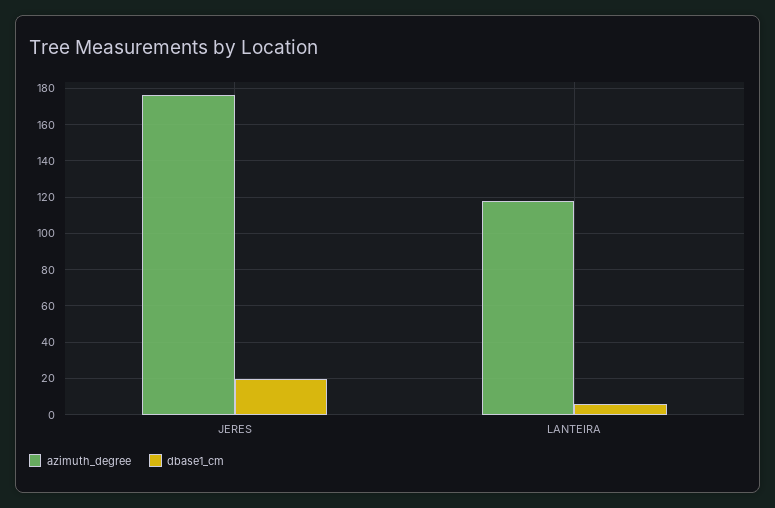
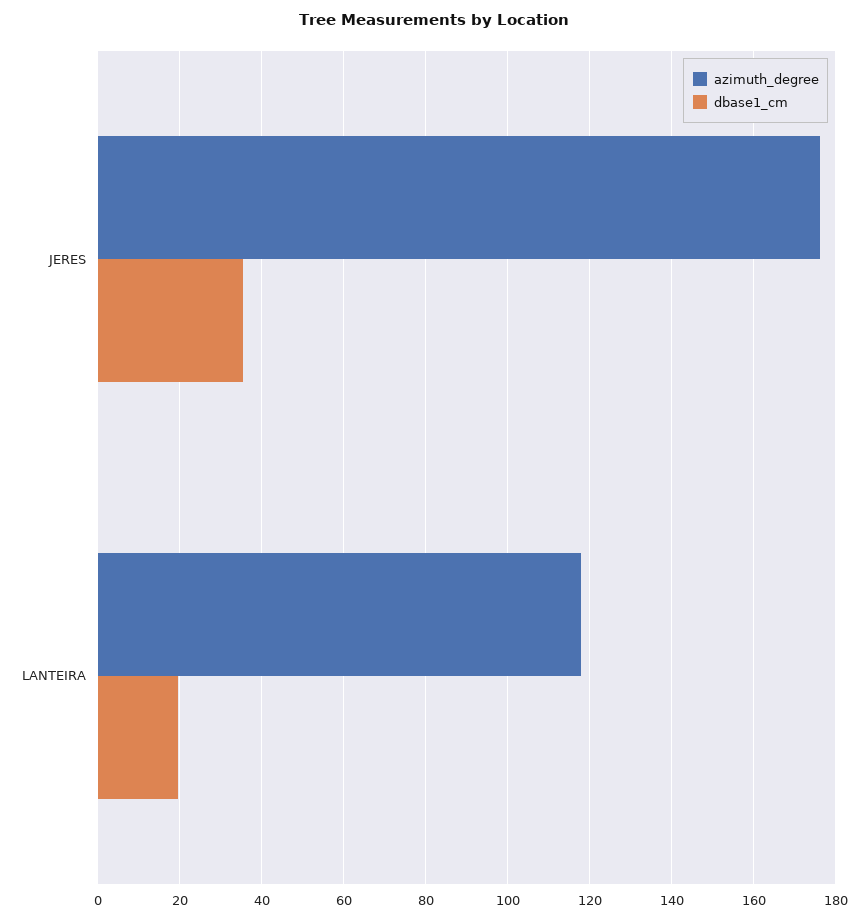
dbase1_cm, JERES: 20 -> 36
dbase1_cm, LANTEIRA: 5 -> 20

